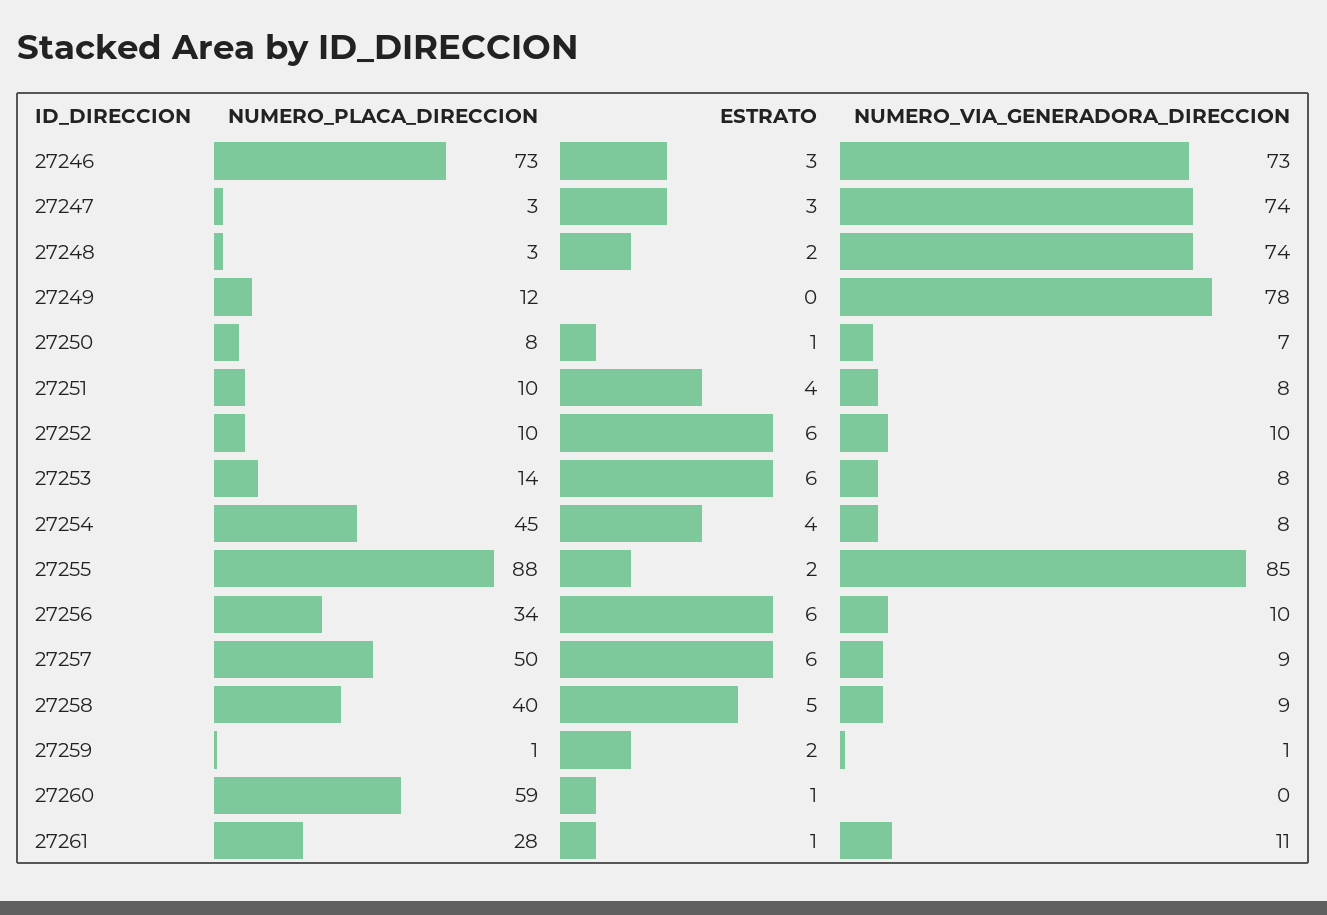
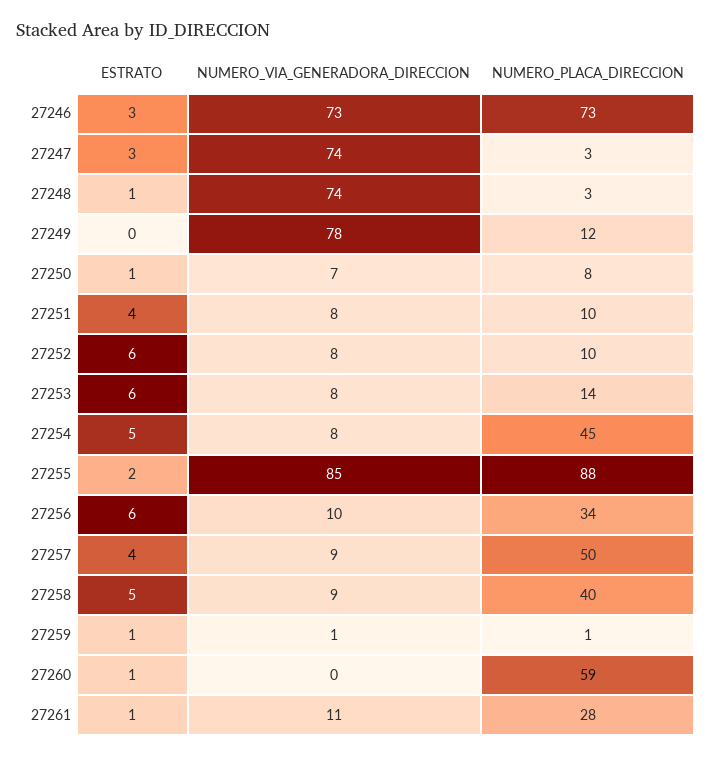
ESTRATO, 27248: 2 -> 1
NUMERO_VIA_GENERADORA_DIRECCION, 27252: 10 -> 8
ESTRATO, 27254: 4 -> 5
ESTRATO, 27257: 6 -> 4
ESTRATO, 27259: 2 -> 1

